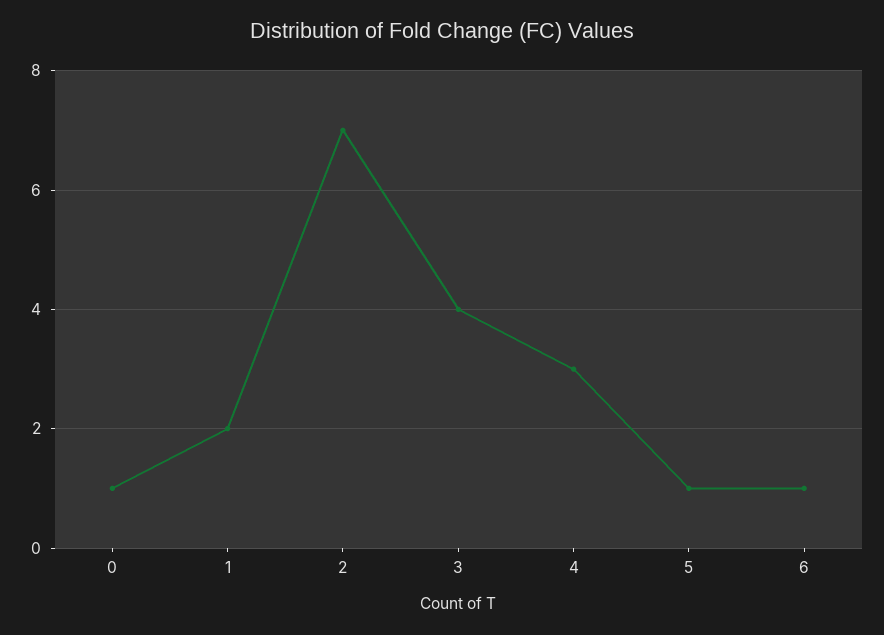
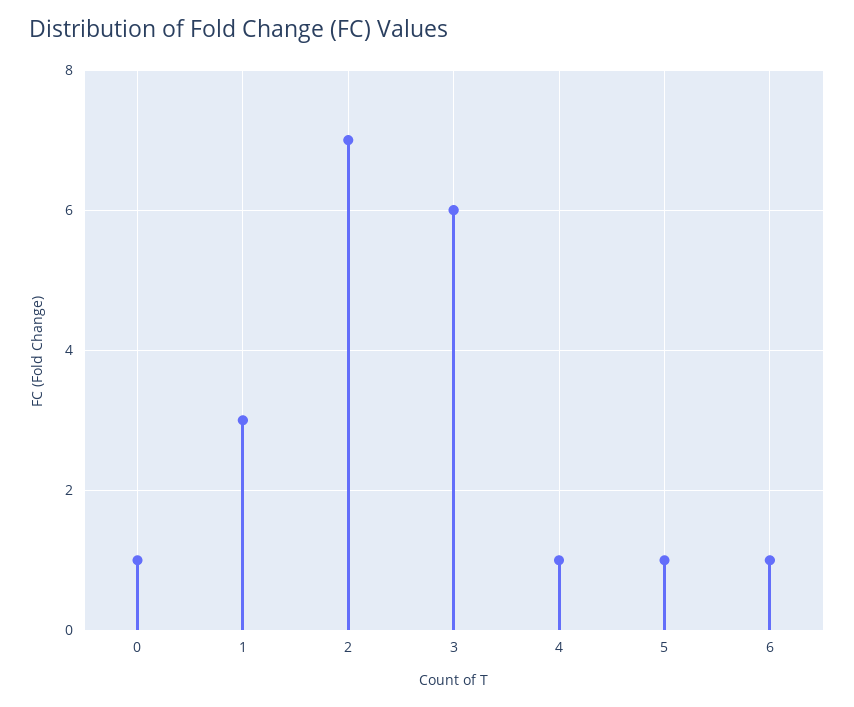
1: 2 -> 3
3: 4 -> 6
4: 3 -> 1

